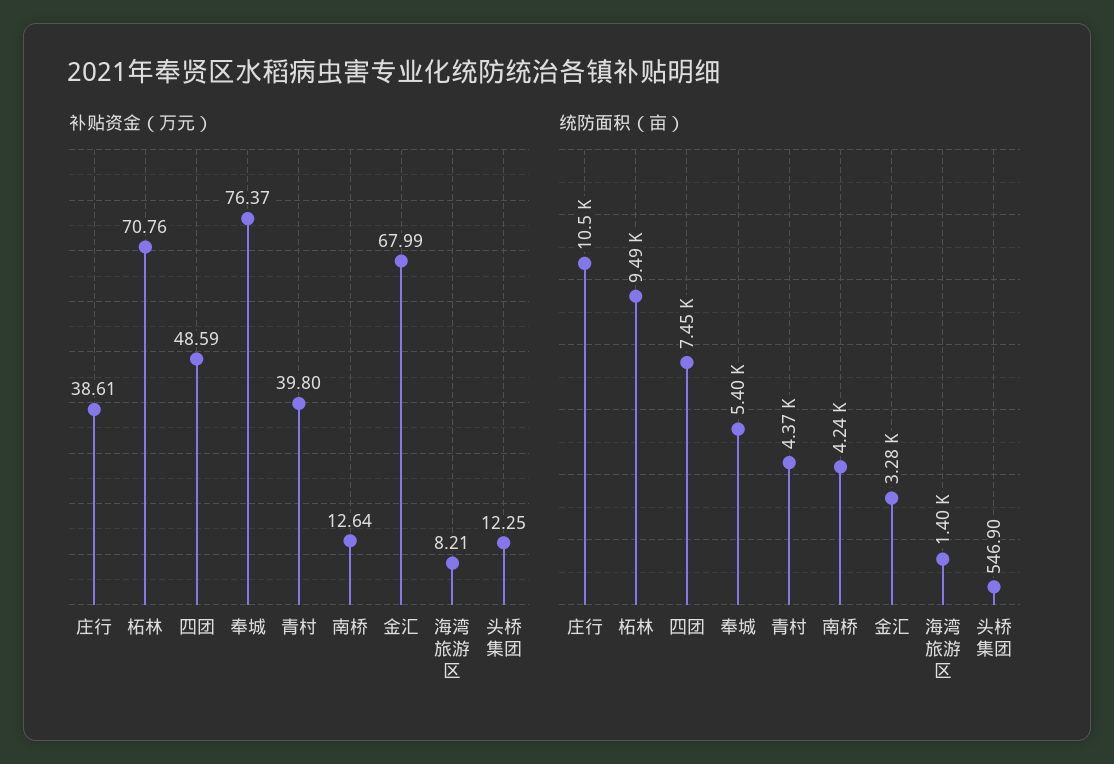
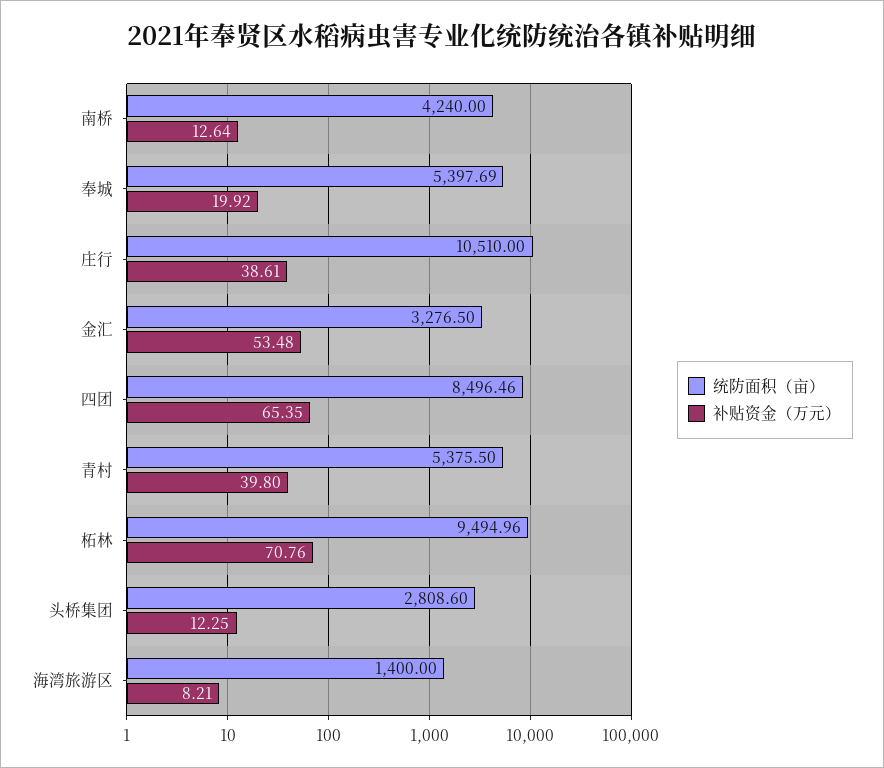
补贴资金（万元）, 四团: 48.59 -> 65.35
补贴资金（万元）, 奉城: 76.37 -> 19.92
补贴资金（万元）, 金汇: 67.99 -> 53.48
统防面积（亩）, 四团: 7450 -> 8496.46
统防面积（亩）, 青村: 4370 -> 5375.5
统防面积（亩）, 头桥集团: 546.9 -> 2808.6

